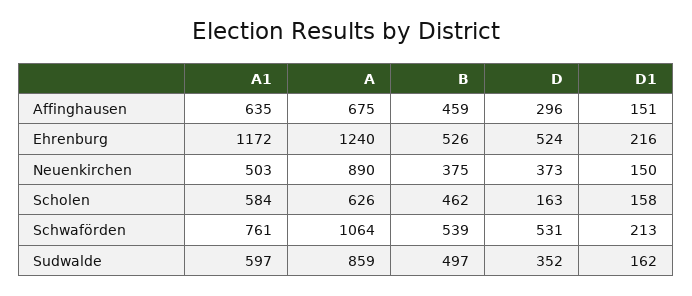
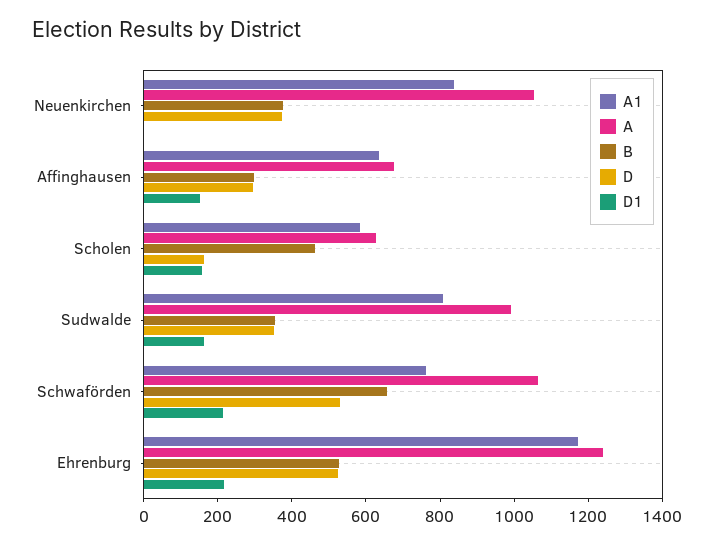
B, Affinghausen: 459 -> 300
A1, Neuenkirchen: 503 -> 850
A, Neuenkirchen: 890 -> 1050
D1, Neuenkirchen: 150 -> 0
B, Schwaförden: 539 -> 650
A1, Sudwalde: 597 -> 800
A, Sudwalde: 859 -> 1000
B, Sudwalde: 497 -> 350

